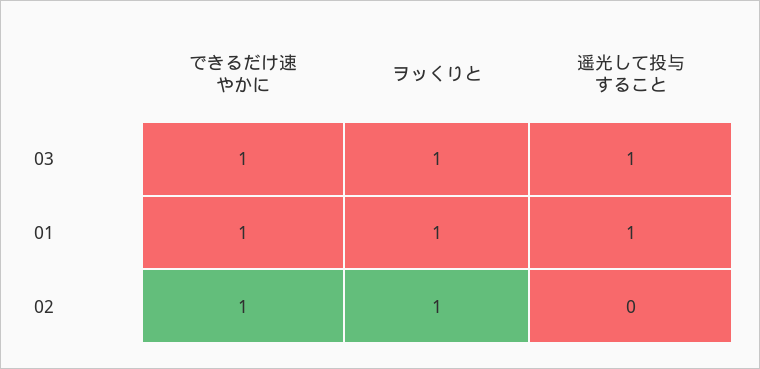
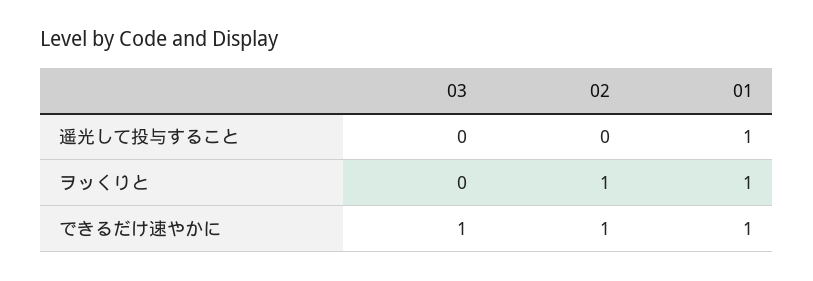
ヲッくりと, 03: 1 -> 0
遥光して投与すること, 03: 1 -> 0

